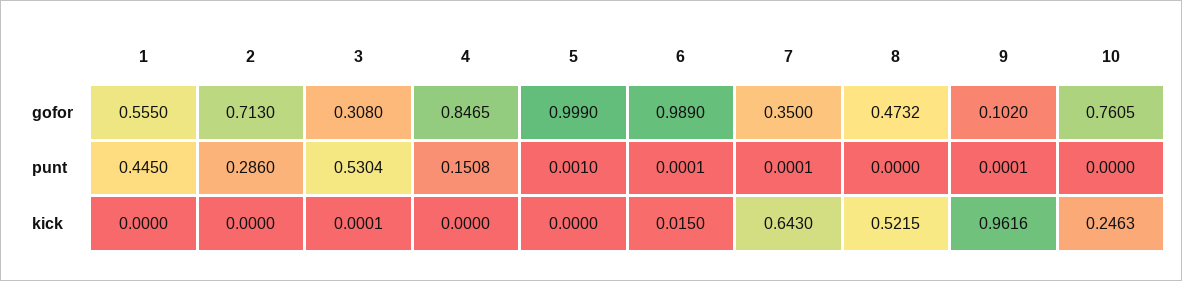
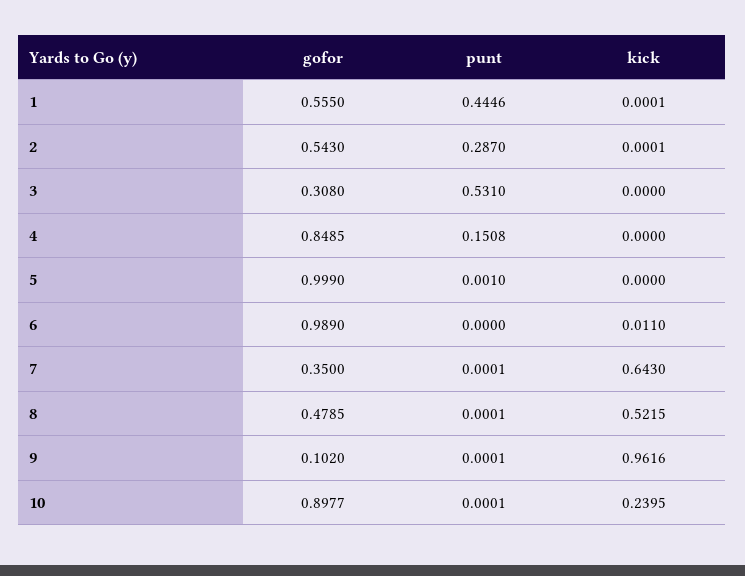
2, gofor: 0.713 -> 0.543
4, gofor: 0.8465 -> 0.8485
8, gofor: 0.4732 -> 0.4785
10, gofor: 0.7605 -> 0.8977
1, punt: 0.445 -> 0.4446
2, punt: 0.286 -> 0.287
3, punt: 0.5304 -> 0.531
6, punt: 0.0001 -> 0
8, punt: 0 -> 0.0001
10, punt: 0 -> 0.0001
1, kick: 0 -> 0.0001
2, kick: 0 -> 0.0001
3, kick: 0.0001 -> 0
6, kick: 0.015 -> 0.011
10, kick: 0.2463 -> 0.2395

